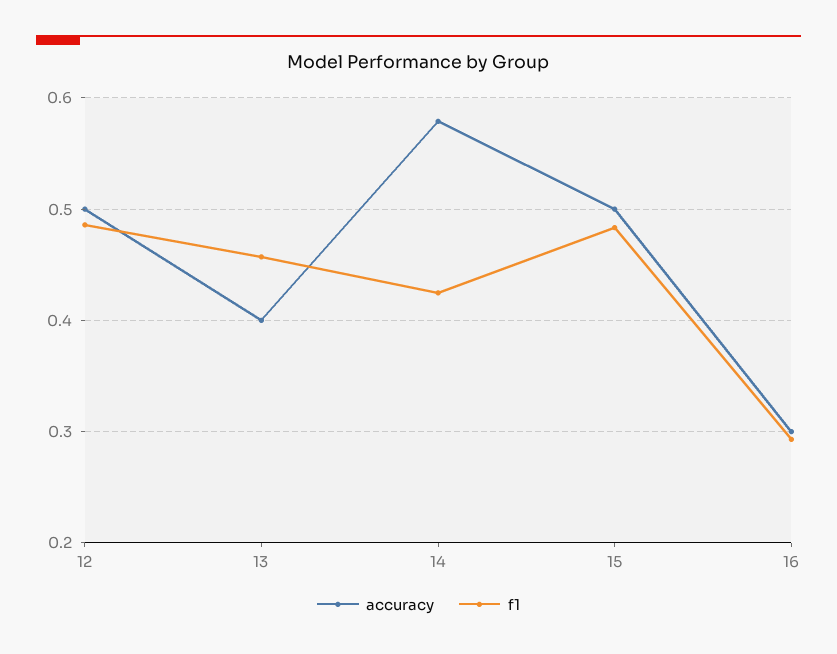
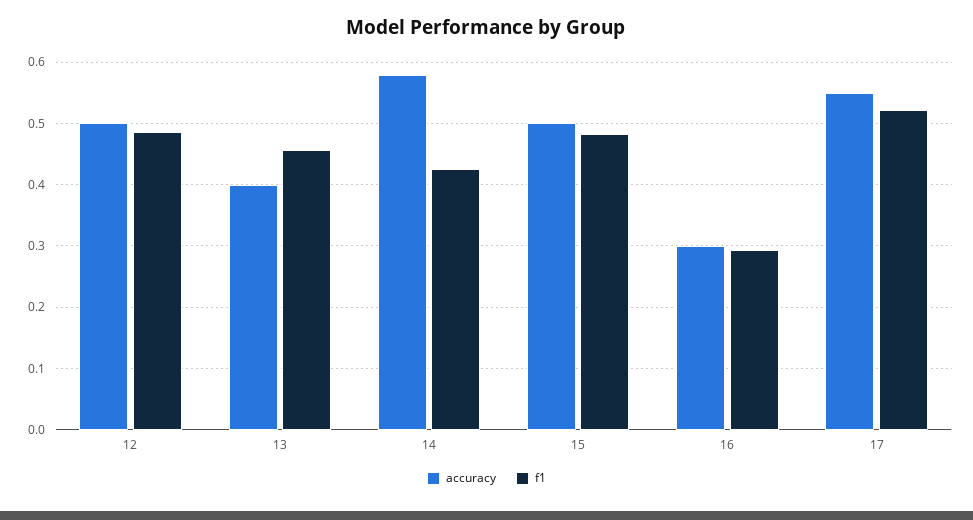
accuracy, 17: none -> 0.55
f1, 17: none -> 0.52

